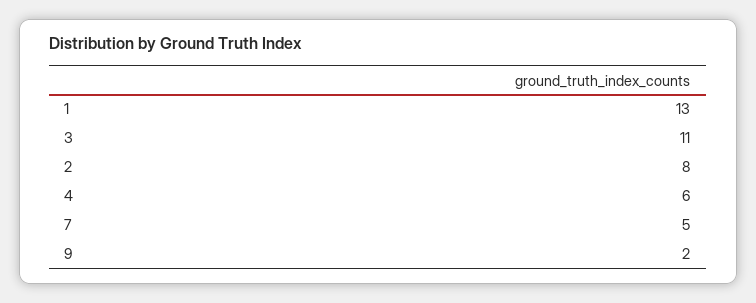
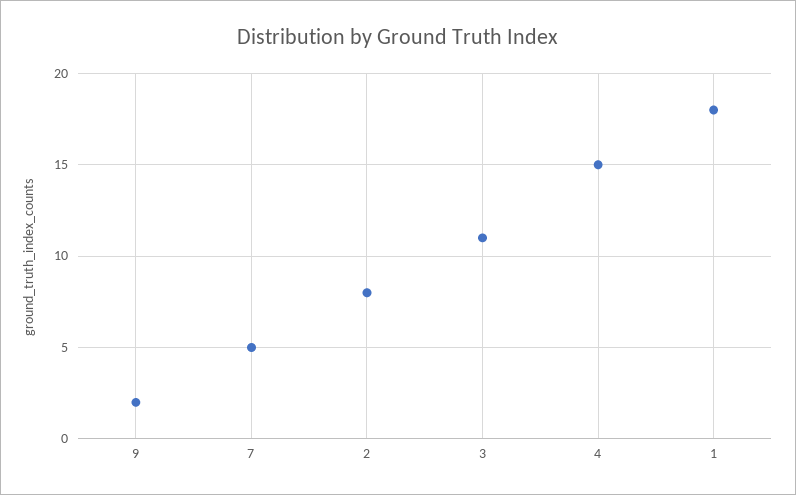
1: 13 -> 18
4: 6 -> 15

